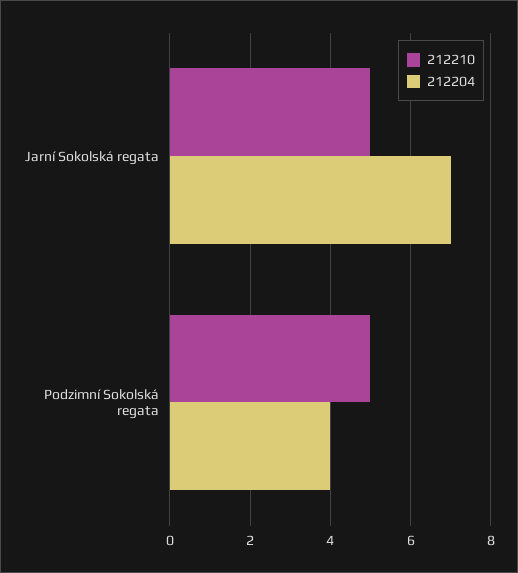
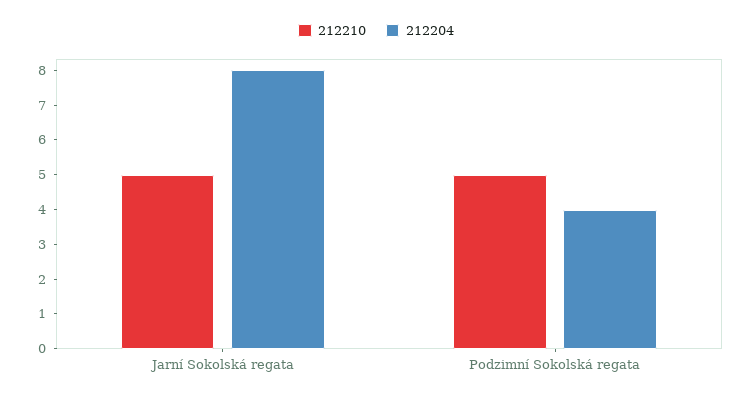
212204, Jarní Sokolská regata: 7 -> 8

